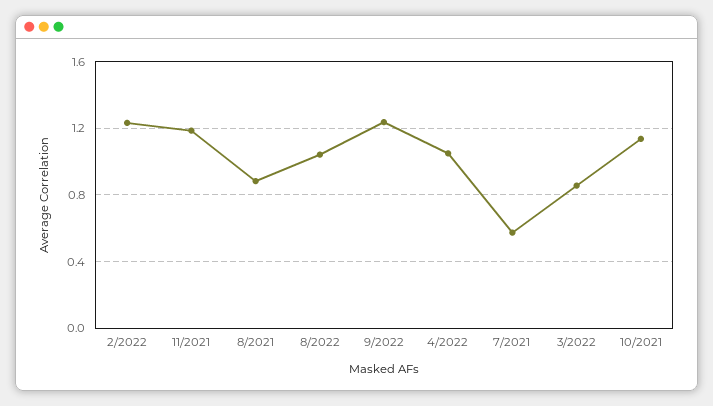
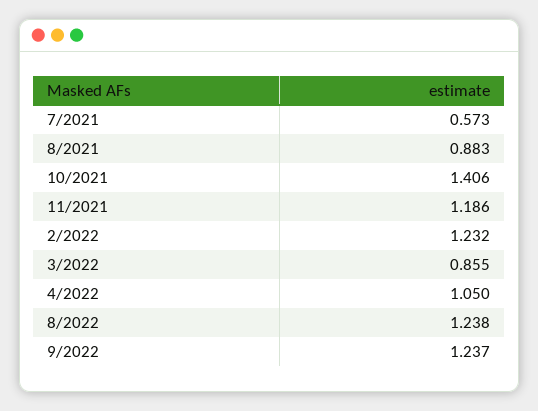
8/2022: 1.05 -> 1.238
10/2021: 1.15 -> 1.406

